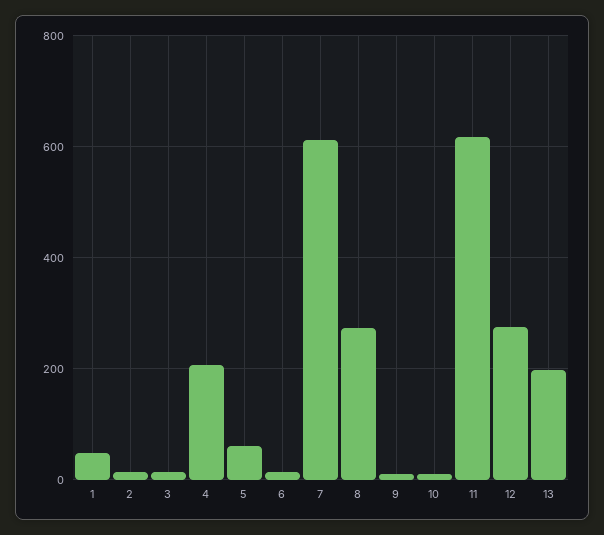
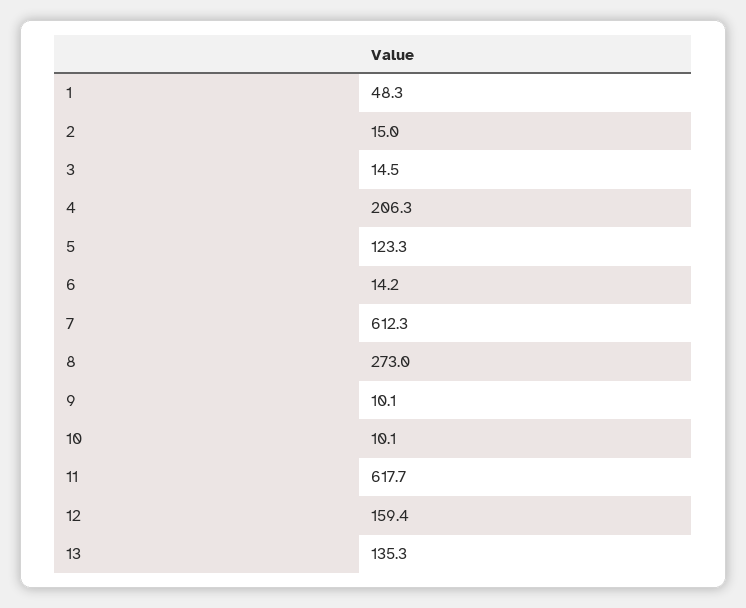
5: 60 -> 123.3
12: 280 -> 159.4
13: 200 -> 135.3

